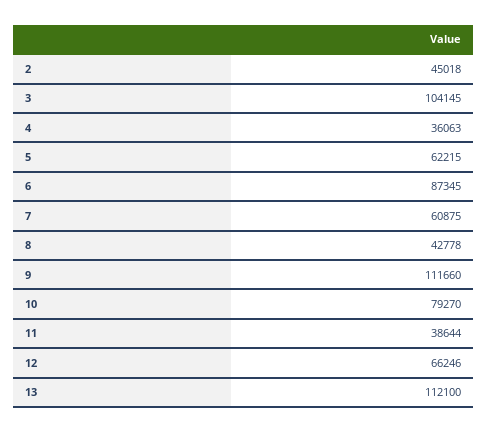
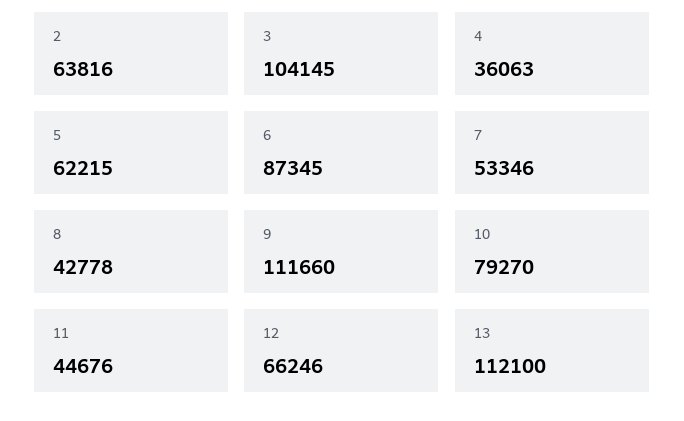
2: 45018 -> 63816
7: 60875 -> 53346
11: 38644 -> 44676

